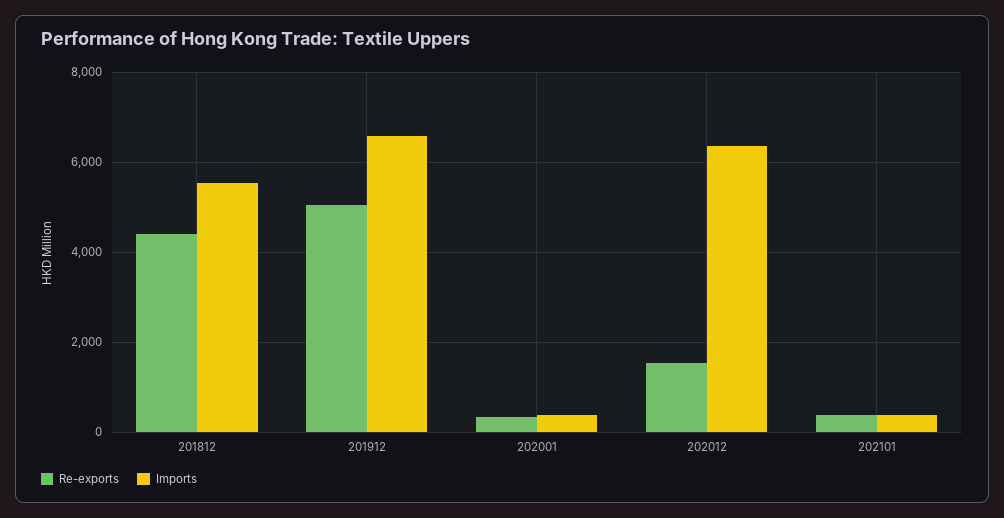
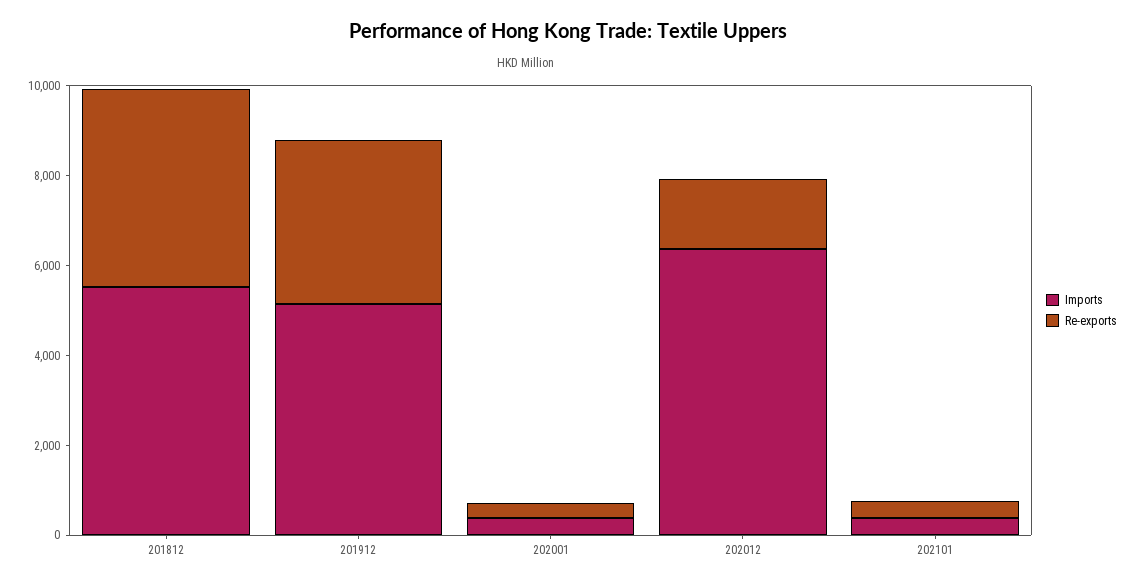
Re-exports, 201912: 5000 -> 3500
Imports, 201912: 6600 -> 5000

